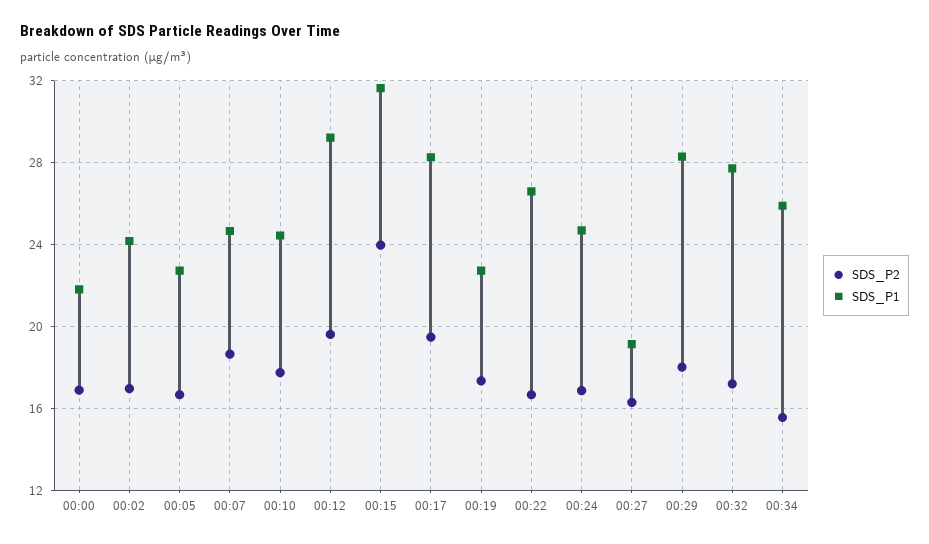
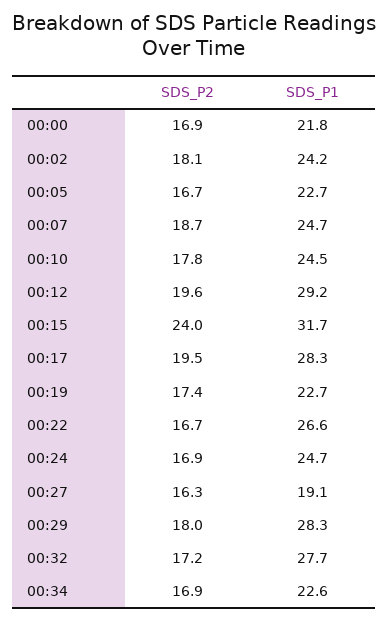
SDS_P2, 00:02: 17 -> 18.1
SDS_P2, 00:34: 15.5 -> 16.9
SDS_P1, 00:34: 26 -> 22.6

